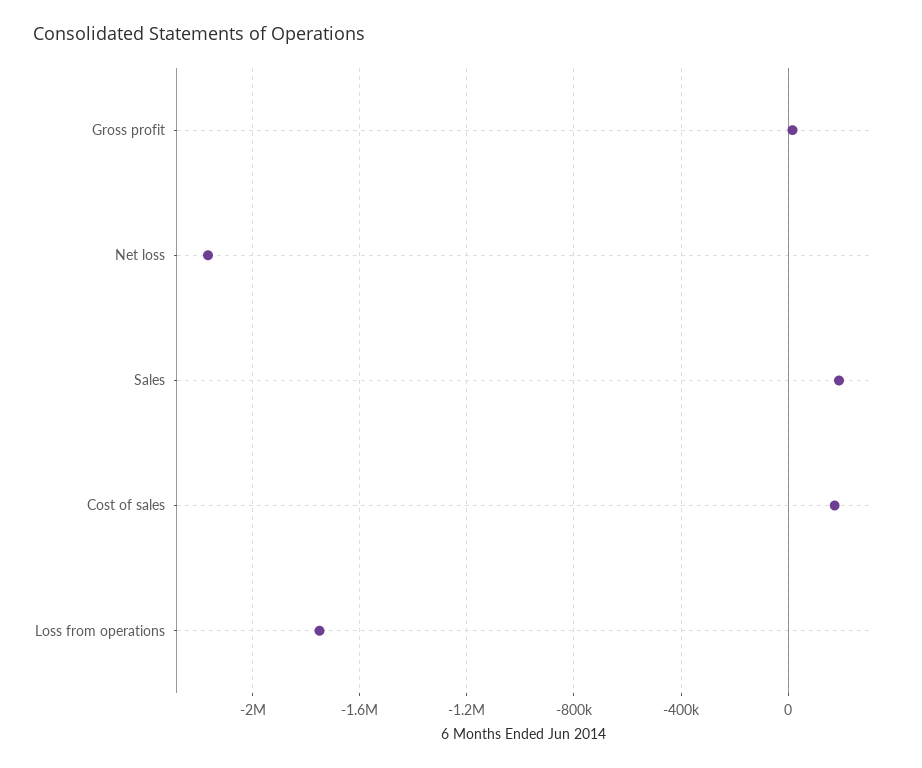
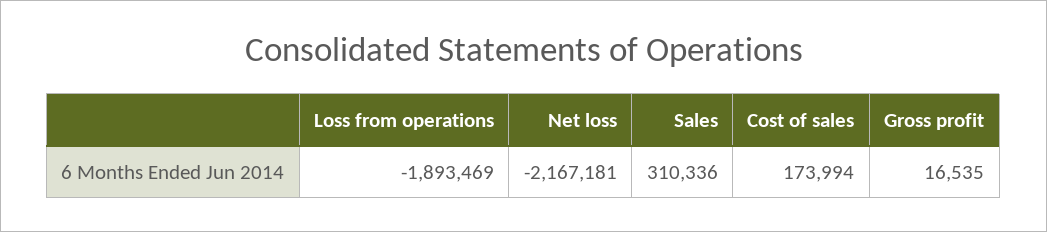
Sales: 200000 -> 310336
Loss from operations: -1750000 -> -1893469

